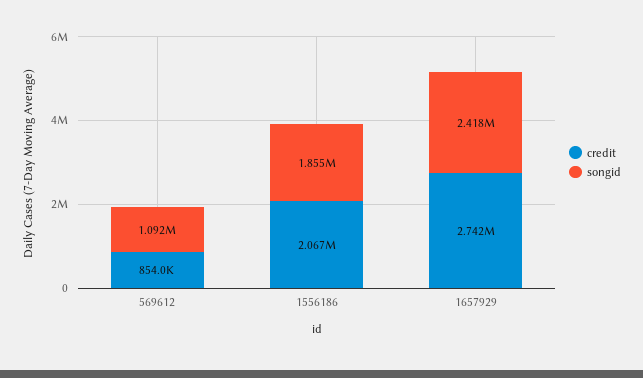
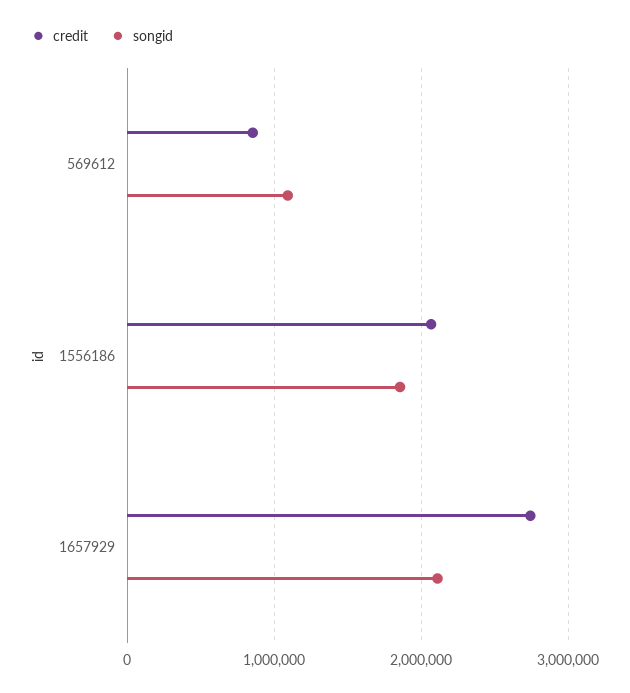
songid, 1657929: 2418000 -> 2100000

